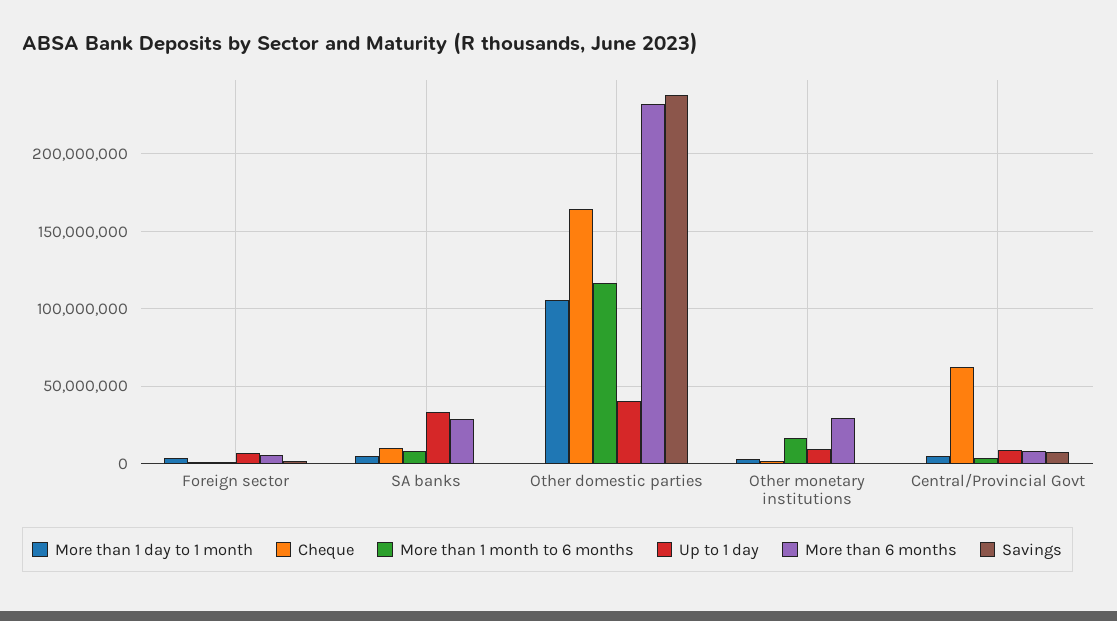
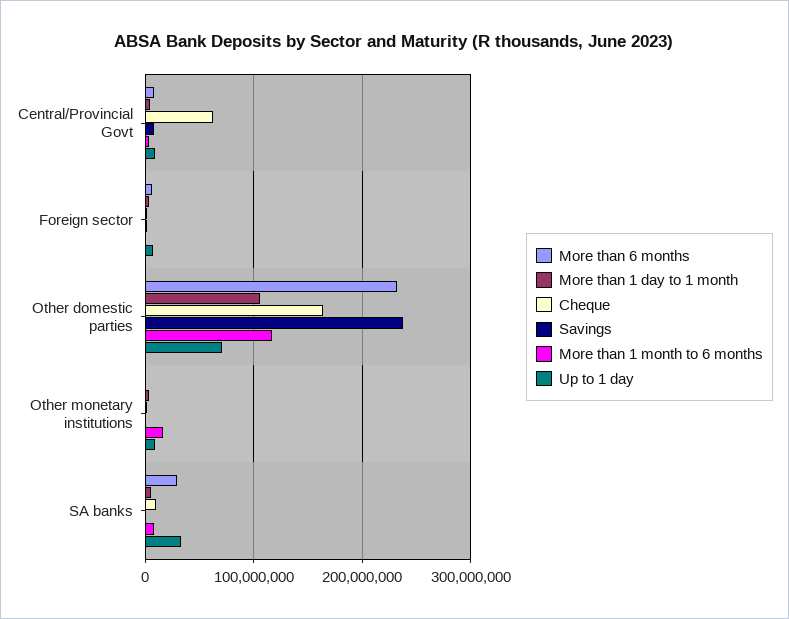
Up to 1 day, Other domestic parties: 40000000 -> 70000000
More than 6 months, Other monetary institutions: 30000000 -> 0

